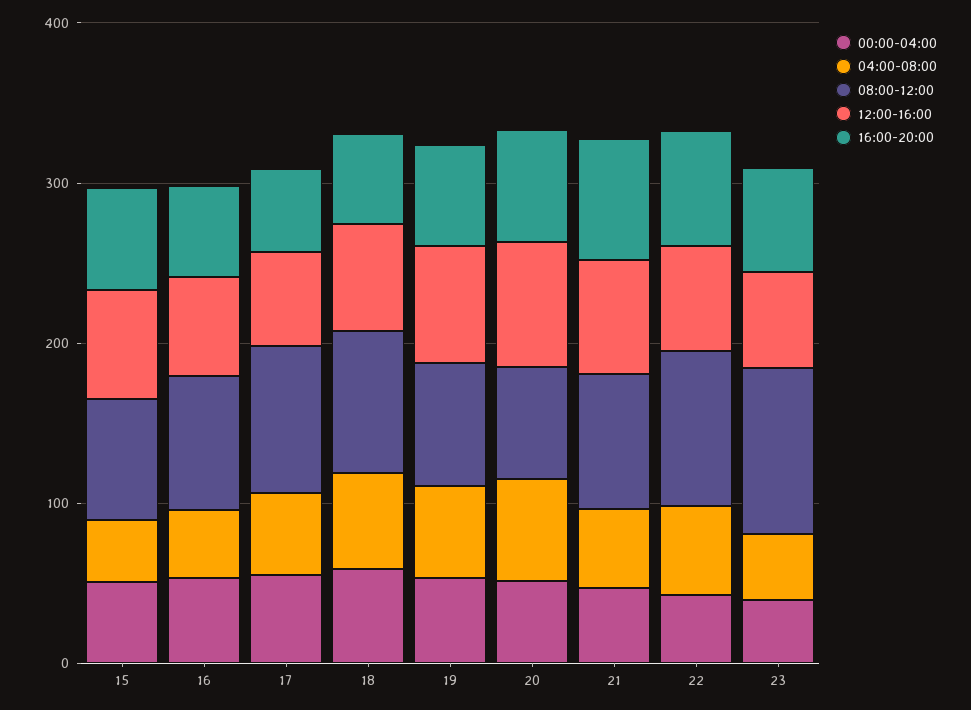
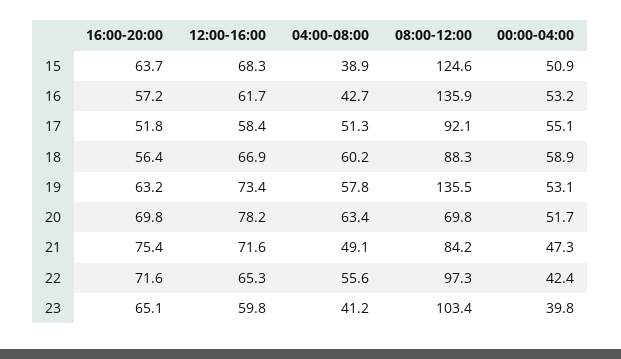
08:00-12:00, 15: 80 -> 124.6
08:00-12:00, 16: 80 -> 135.9
08:00-12:00, 19: 80 -> 135.5

